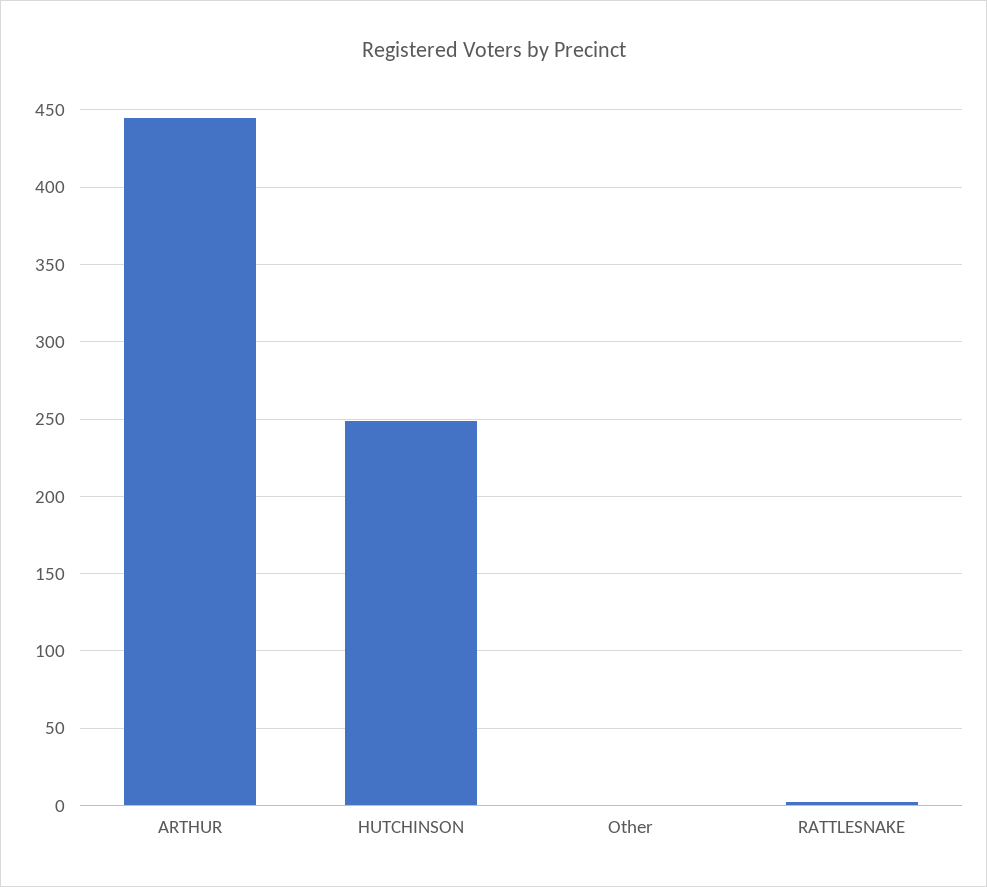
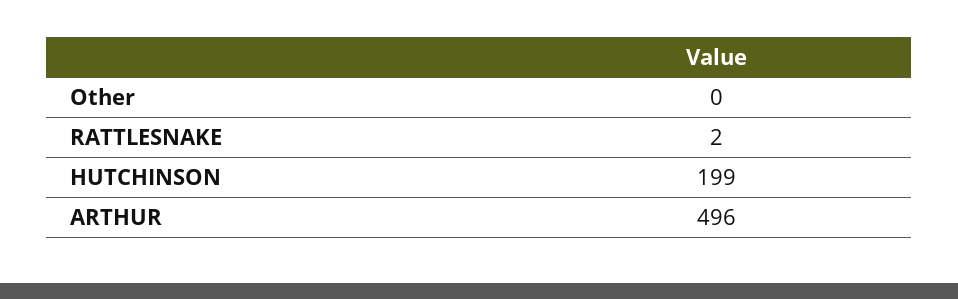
ARTHUR: 445 -> 496
HUTCHINSON: 250 -> 199

